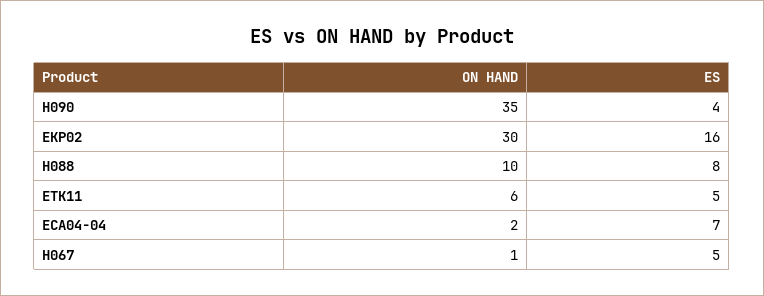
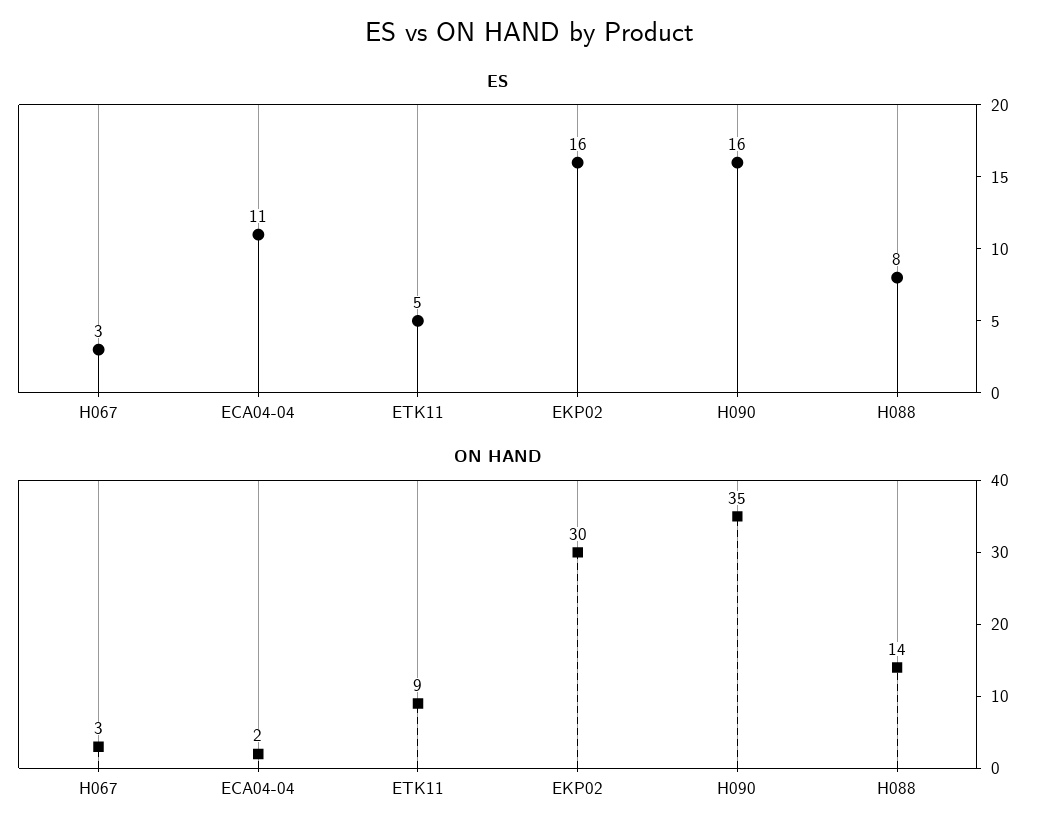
ES, H090: 4 -> 16
ON HAND, H088: 10 -> 14
ON HAND, ETK11: 6 -> 9
ES, ECA04-04: 7 -> 11
ON HAND, H067: 1 -> 3
ES, H067: 5 -> 3

